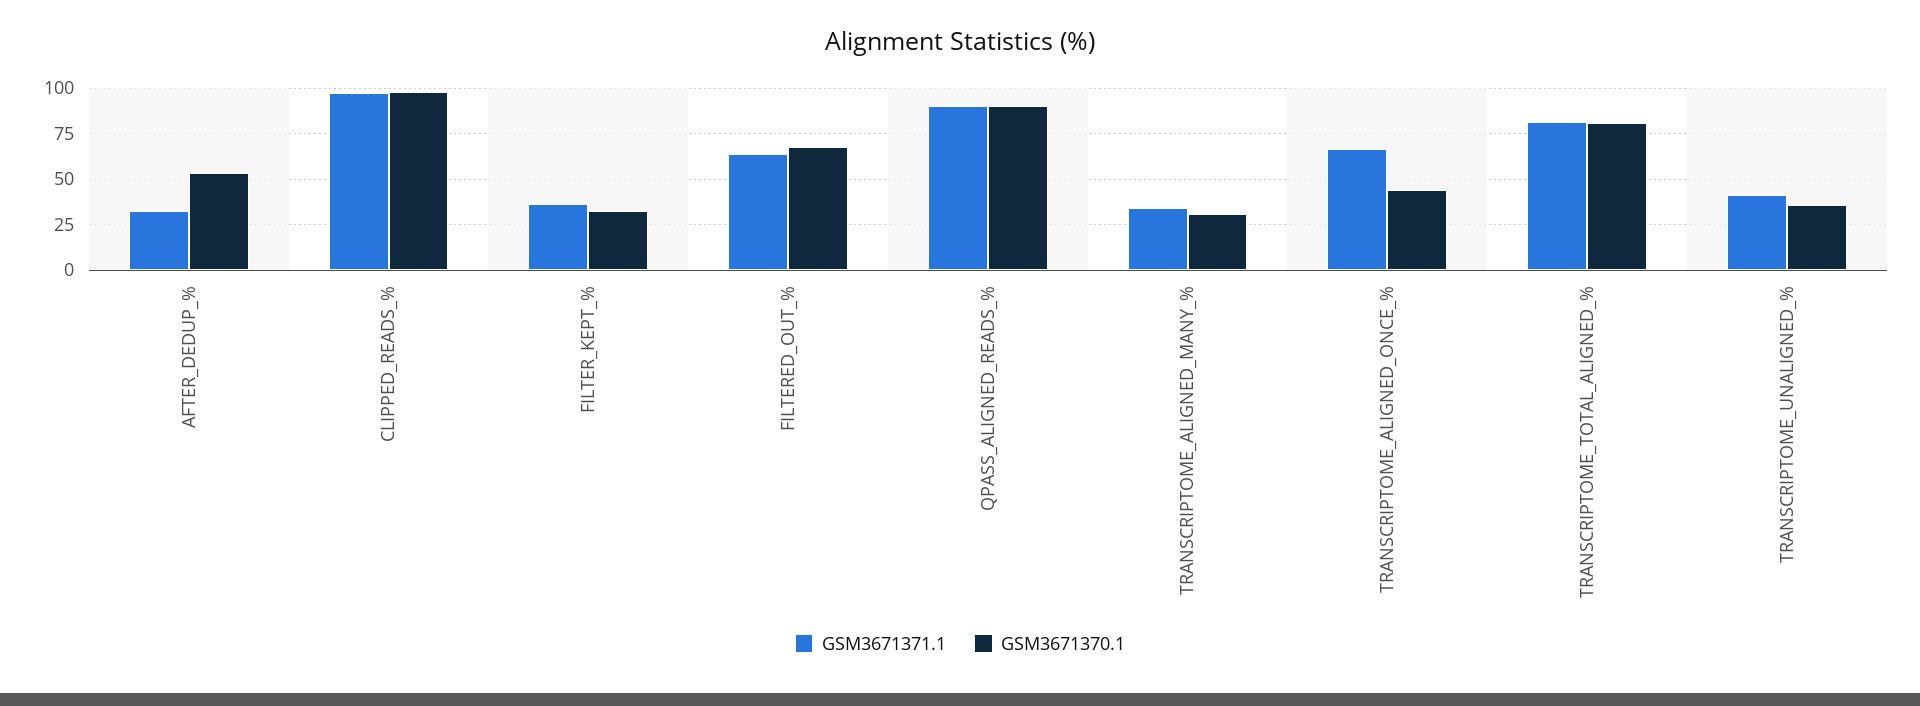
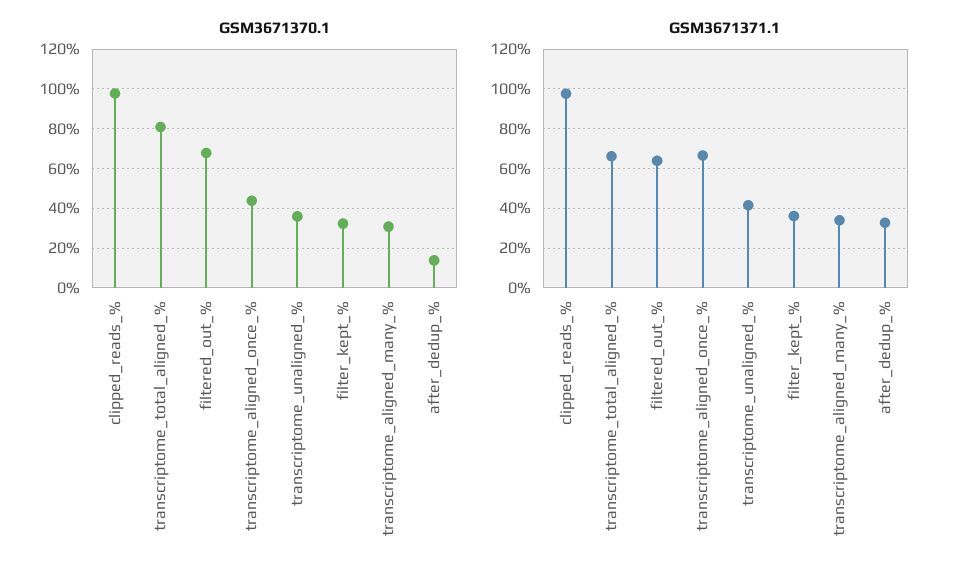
GSM3671370.1, AFTER_DEDUP_%: 55 -> 15
GSM3671371.1, QPASS_ALIGNED_READS_%: 90 -> none
GSM3671370.1, QPASS_ALIGNED_READS_%: 90 -> none
GSM3671371.1, TRANSCRIPTOME_TOTAL_ALIGNED_%: 80 -> 65

